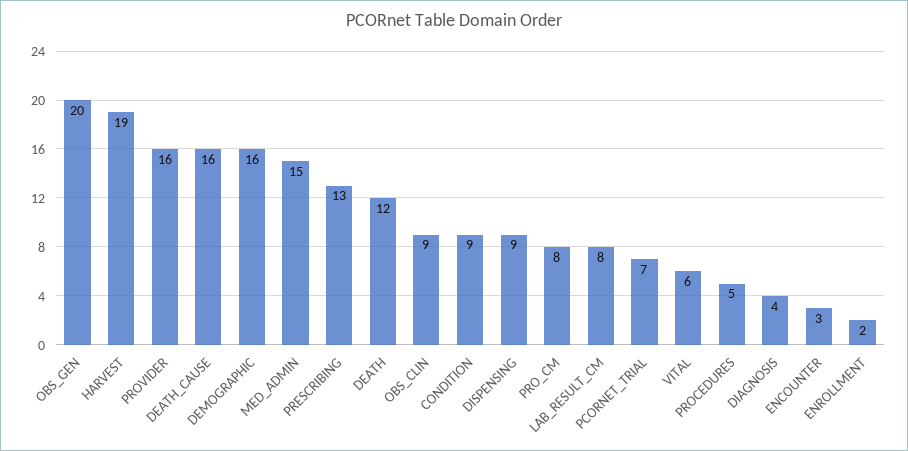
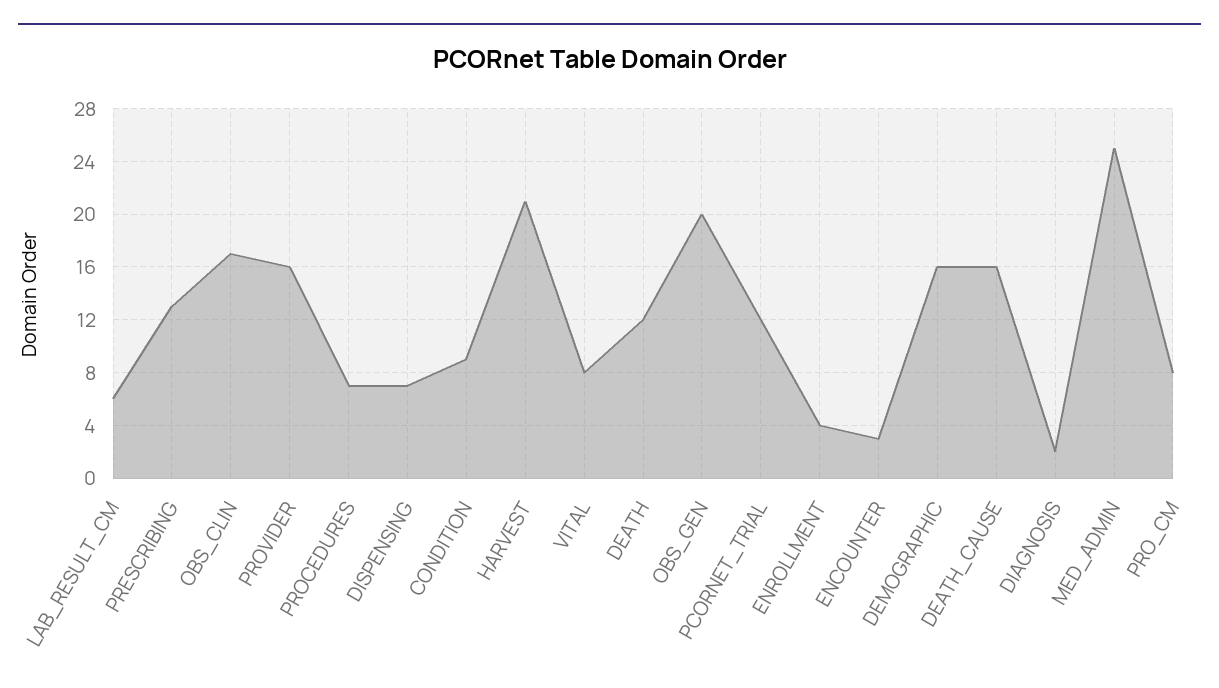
HARVEST: 19 -> 21
MED_ADMIN: 15 -> 25
OBS_CLIN: 9 -> 17
DISPENSING: 9 -> 7
LAB_RESULT_CM: 8 -> 6
PCORNET_TRIAL: 7 -> 12
VITAL: 6 -> 8
PROCEDURES: 5 -> 7
DIAGNOSIS: 4 -> 2
ENROLLMENT: 2 -> 4

